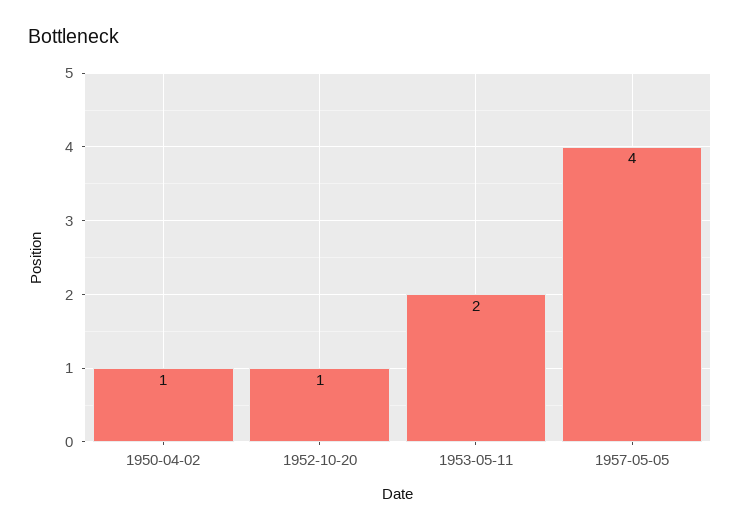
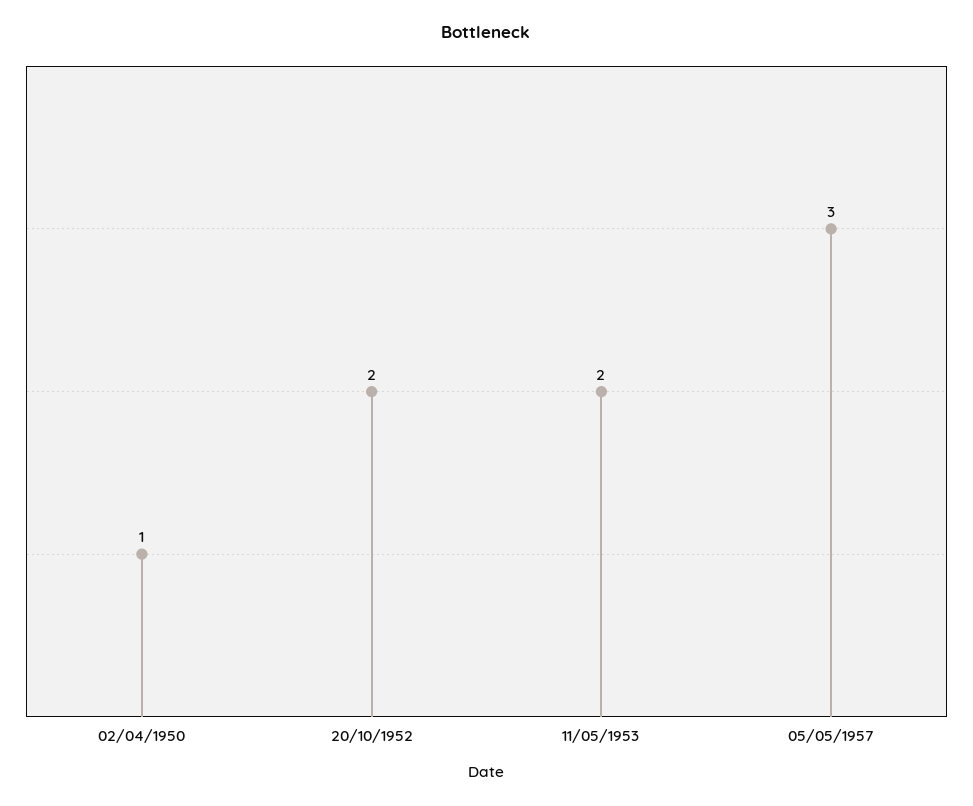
1952-10-20: 1 -> 2
1957-05-05: 4 -> 3

